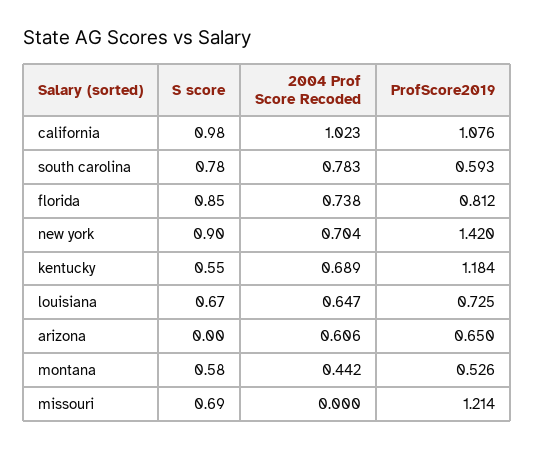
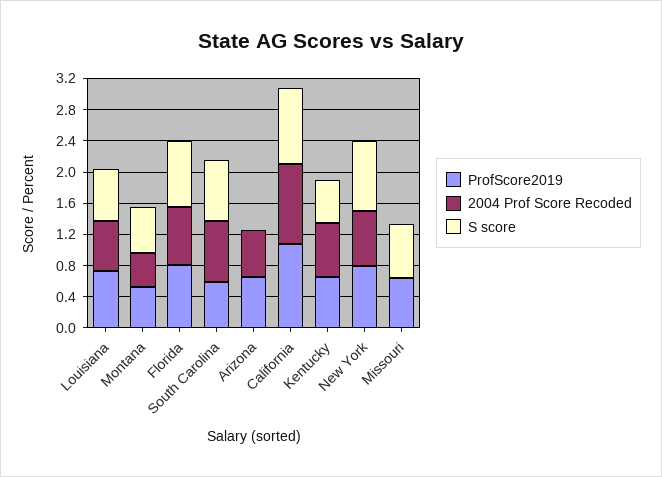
ProfScore2019, new york: 1.42 -> 0.8
ProfScore2019, kentucky: 1.184 -> 0.6
ProfScore2019, missouri: 1.214 -> 0.6

